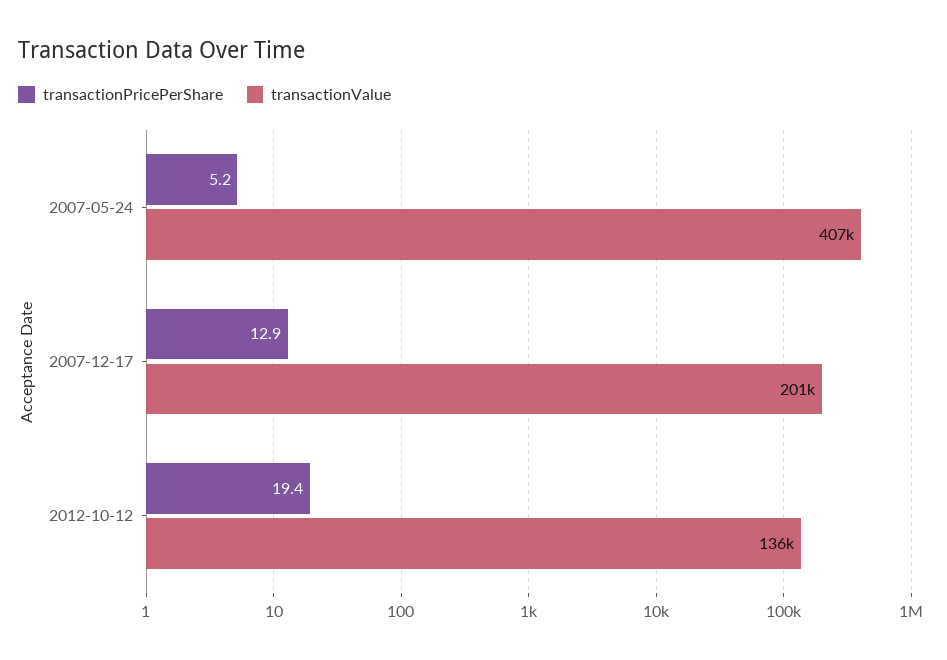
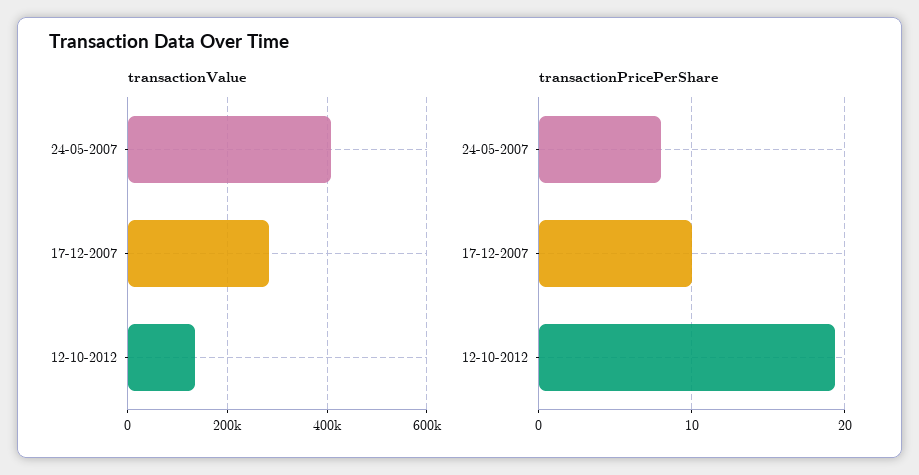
transactionPricePerShare, 2007-05-24: 5.2 -> 8
transactionPricePerShare, 2007-12-17: 12.9 -> 10
transactionValue, 2007-12-17: 201000 -> 280000

